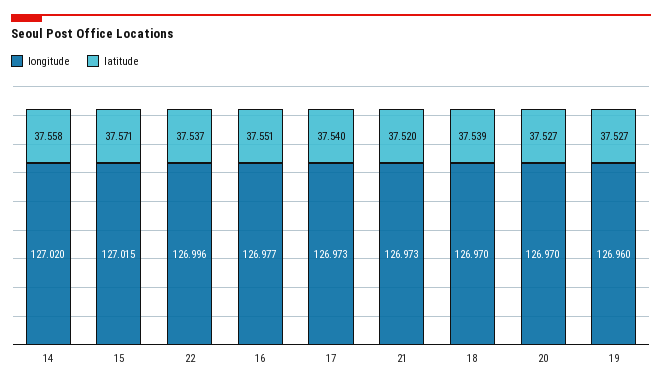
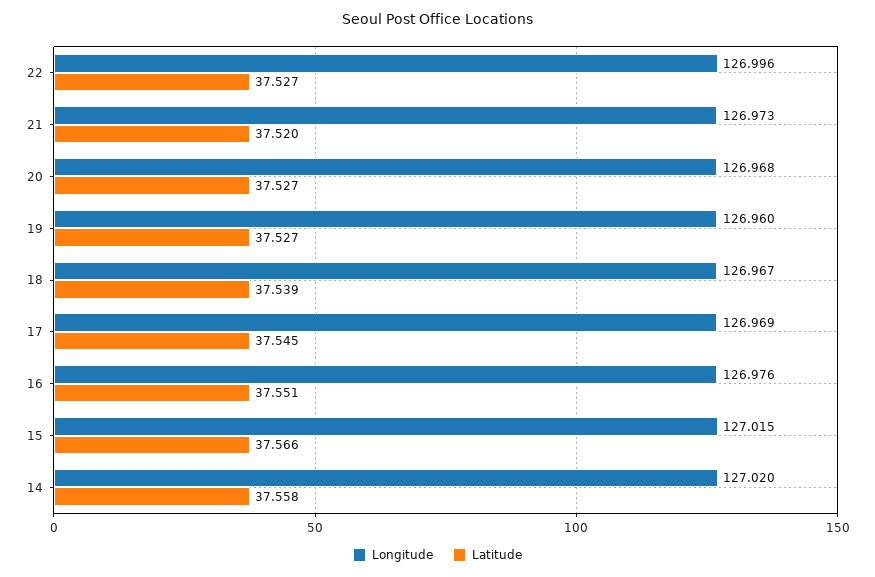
latitude, 15: 37.571 -> 37.566
latitude, 22: 37.537 -> 37.527
longitude, 16: 126.977 -> 126.976
longitude, 17: 126.973 -> 126.969
latitude, 17: 37.54 -> 37.545
longitude, 18: 126.97 -> 126.967
longitude, 20: 126.97 -> 126.968

